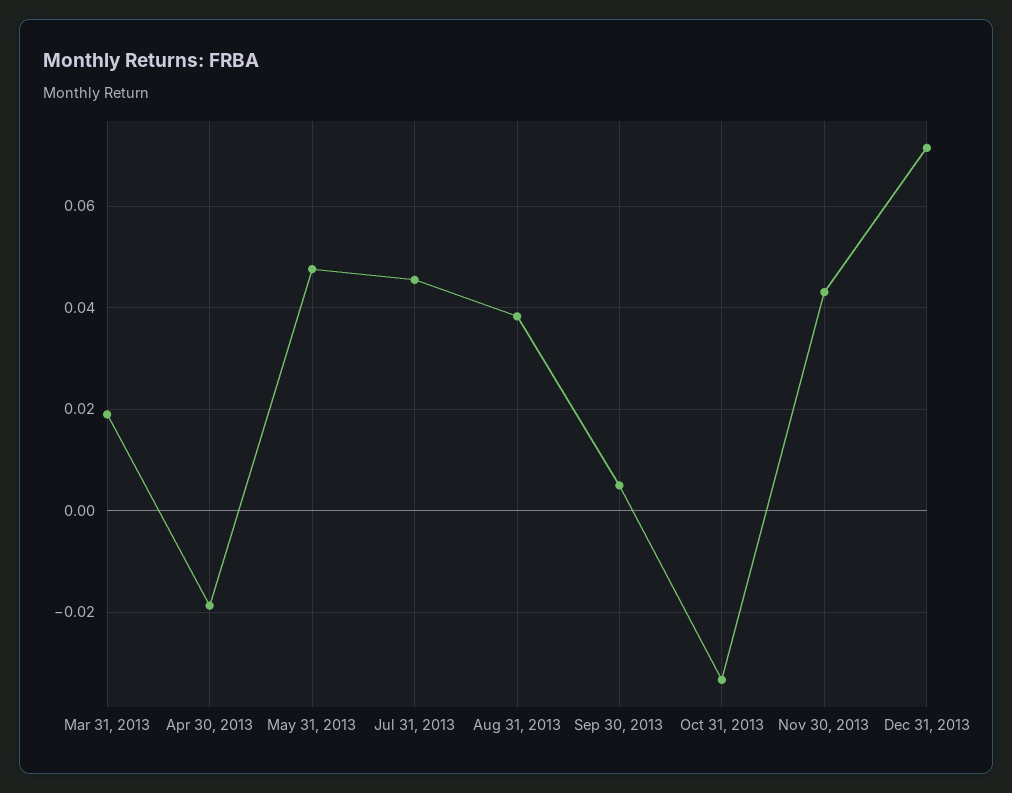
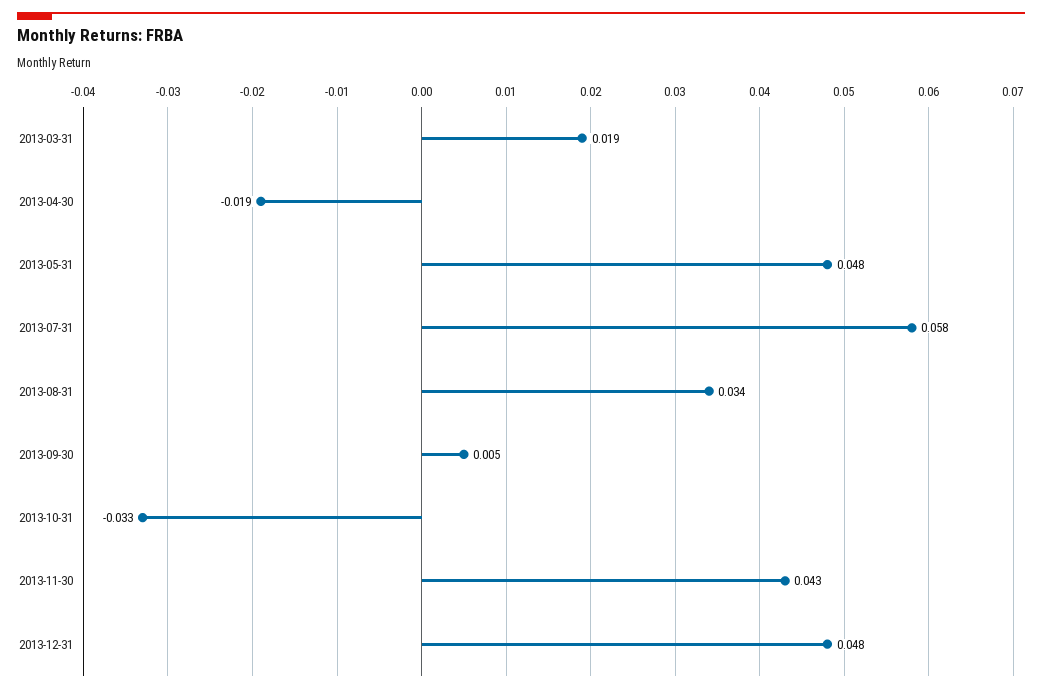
Jul 31, 2013: 0.046 -> 0.058
Aug 31, 2013: 0.038 -> 0.034
Dec 31, 2013: 0.072 -> 0.048

